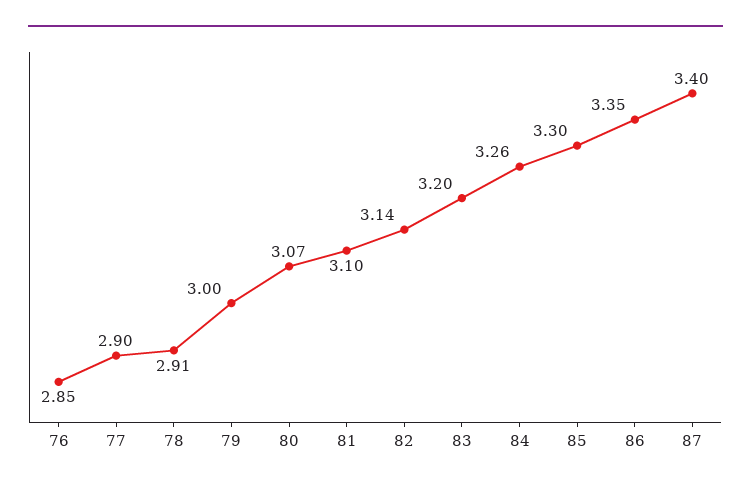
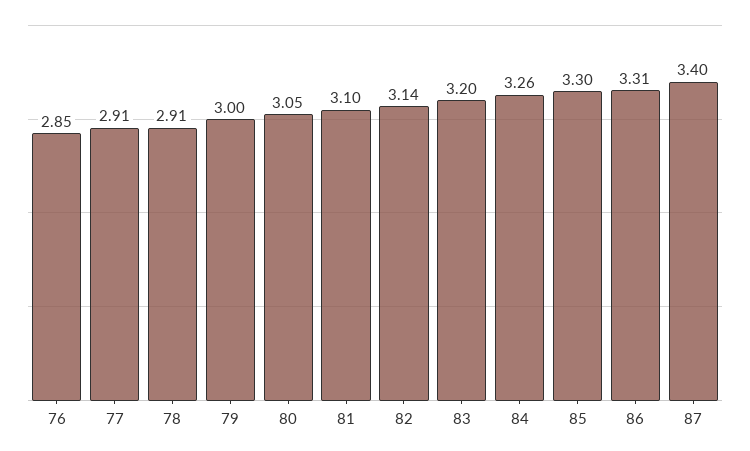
77: 2.9 -> 2.91
80: 3.07 -> 3.05
86: 3.35 -> 3.31

